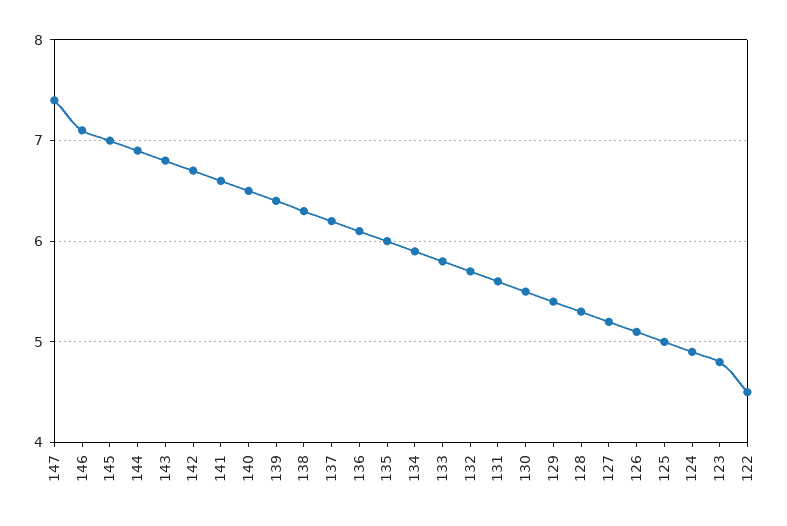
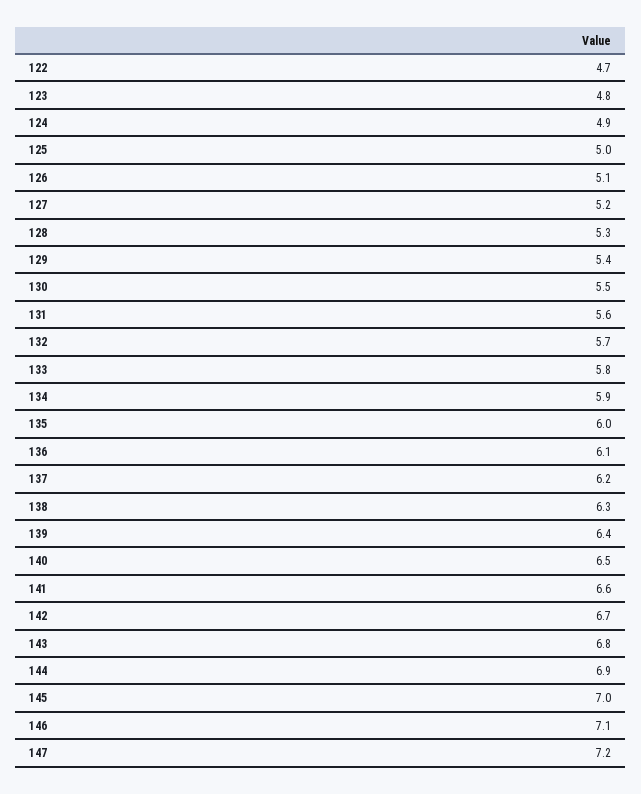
147: 7.4 -> 7.2
122: 4.5 -> 4.7

